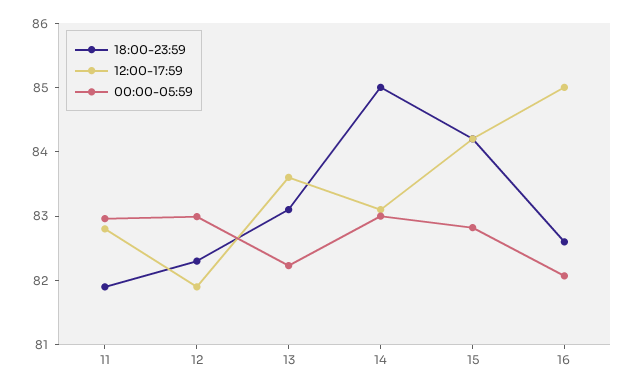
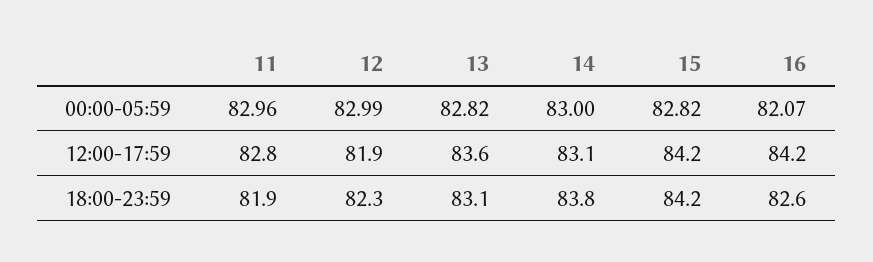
00:00-05:59, 13: 82.2 -> 82.82
18:00-23:59, 14: 85 -> 83.8
12:00-17:59, 16: 85 -> 84.2

